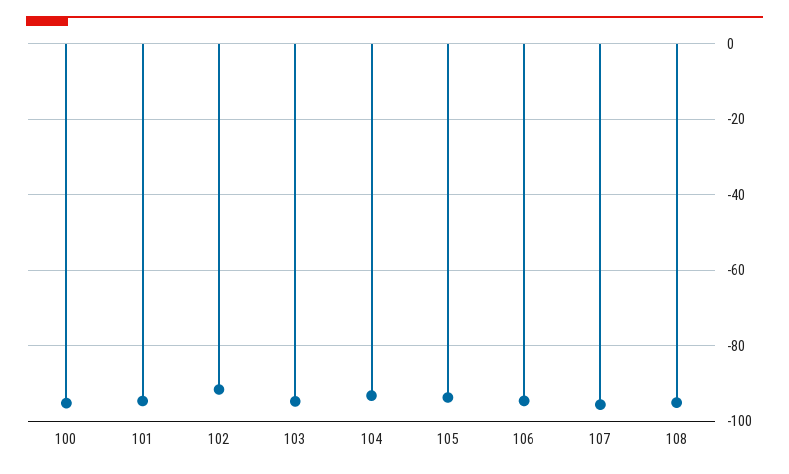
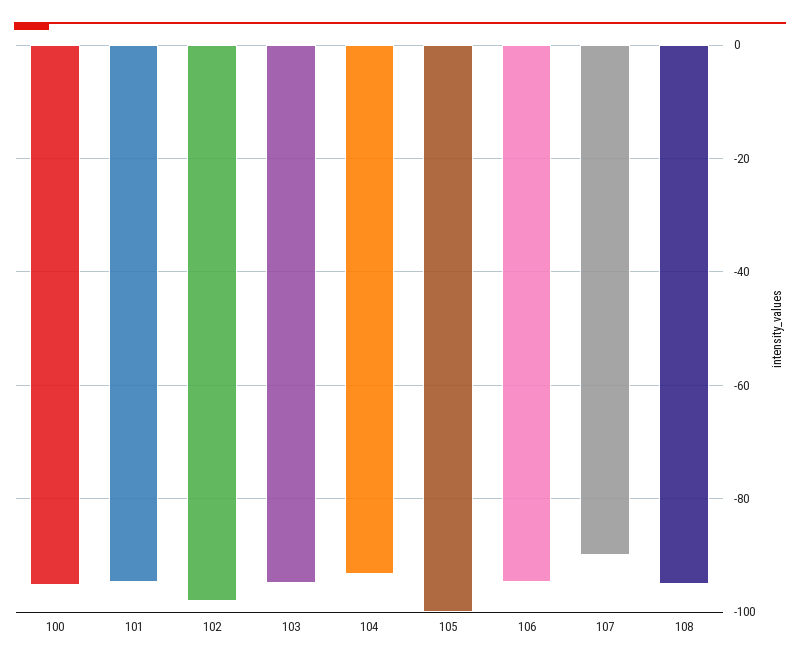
102: -92 -> -98
105: -94 -> -100
107: -96 -> -90

